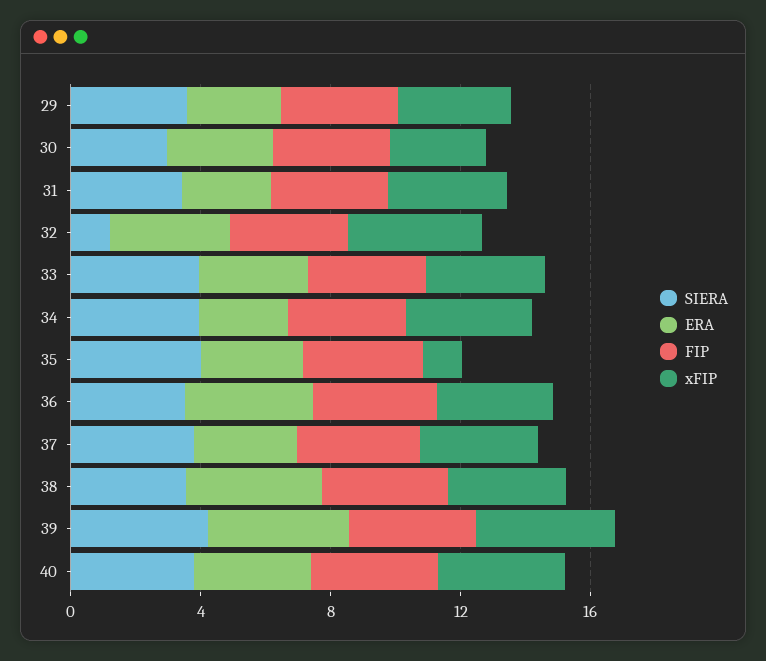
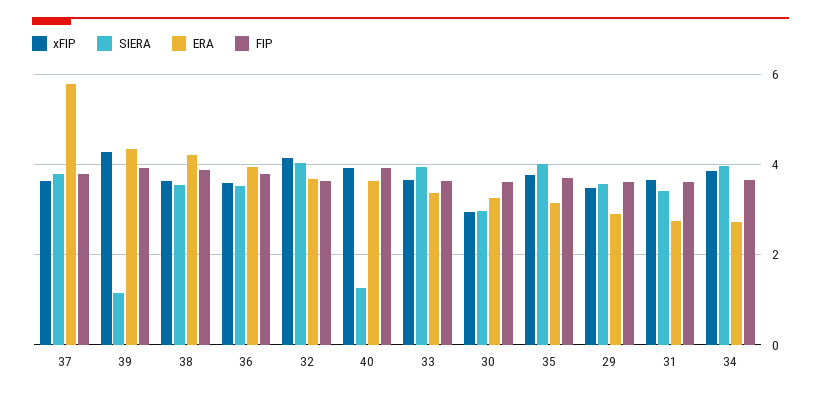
SIERA, 32: 1 -> 4
xFIP, 35: 1 -> 3.8
ERA, 37: 3 -> 5.8
SIERA, 39: 4 -> 1.2
SIERA, 40: 4 -> 1.2

